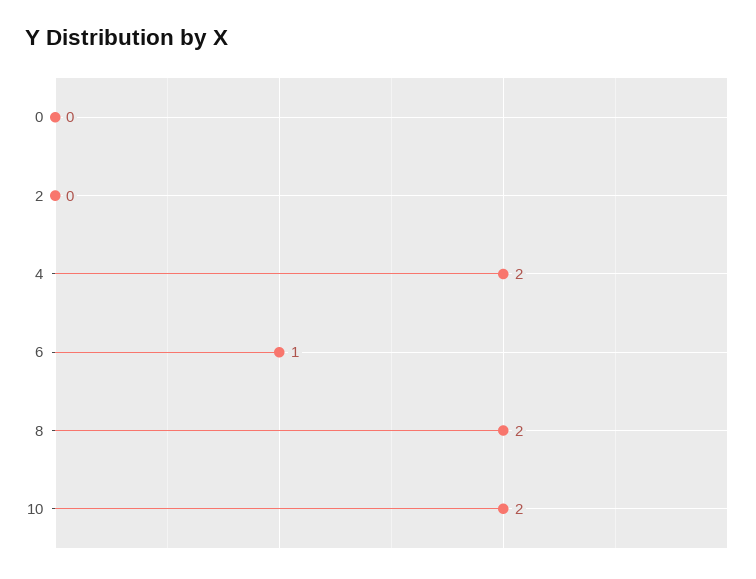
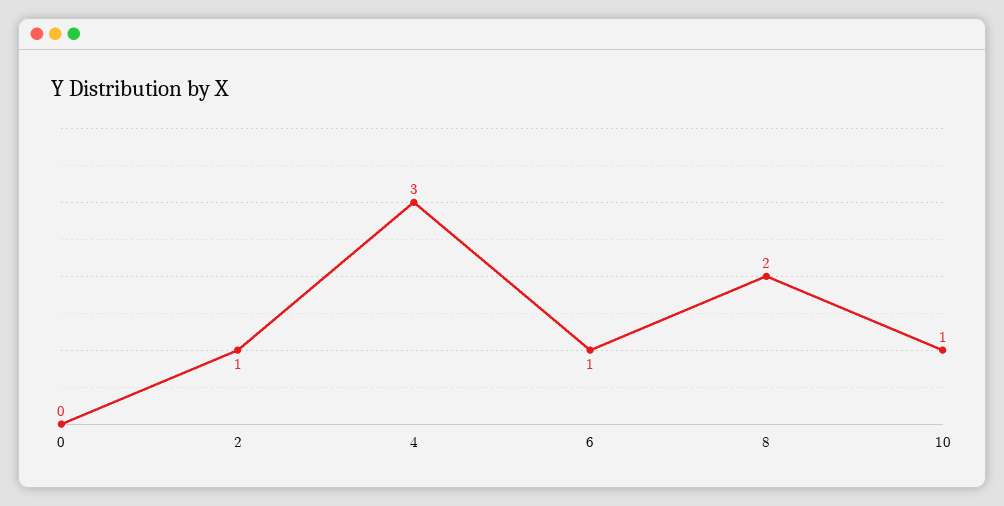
2: 0 -> 1
4: 2 -> 3
10: 2 -> 1

